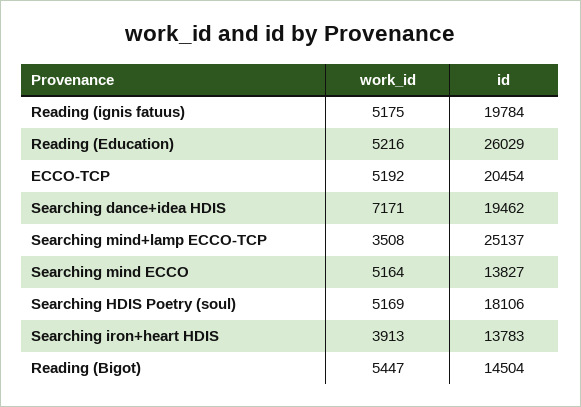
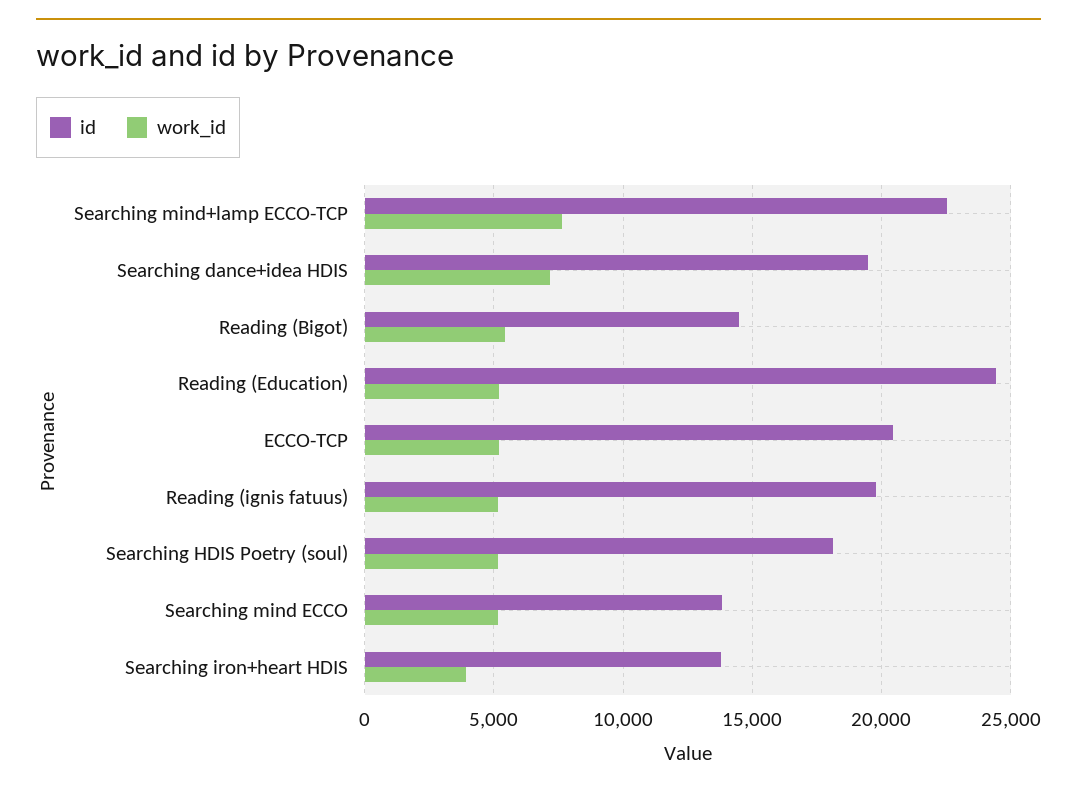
id, Reading (Education): 26029 -> 24500
work_id, Searching mind+lamp ECCO-TCP: 3508 -> 7500
id, Searching mind+lamp ECCO-TCP: 25137 -> 22500

